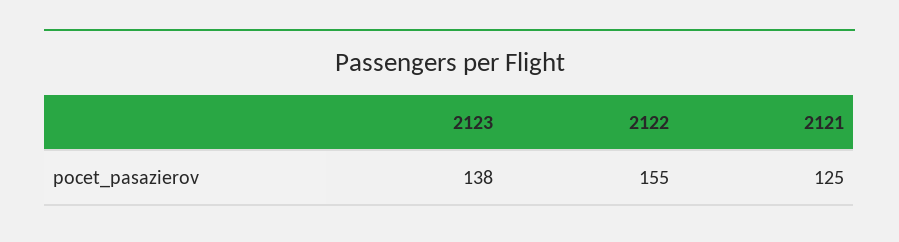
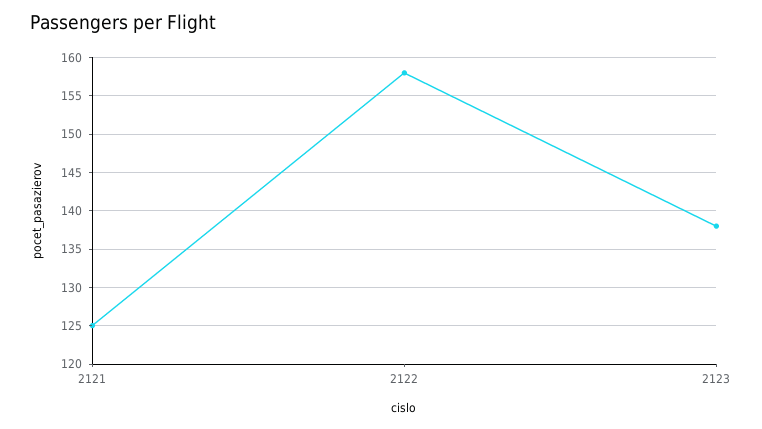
2122: 155 -> 158

